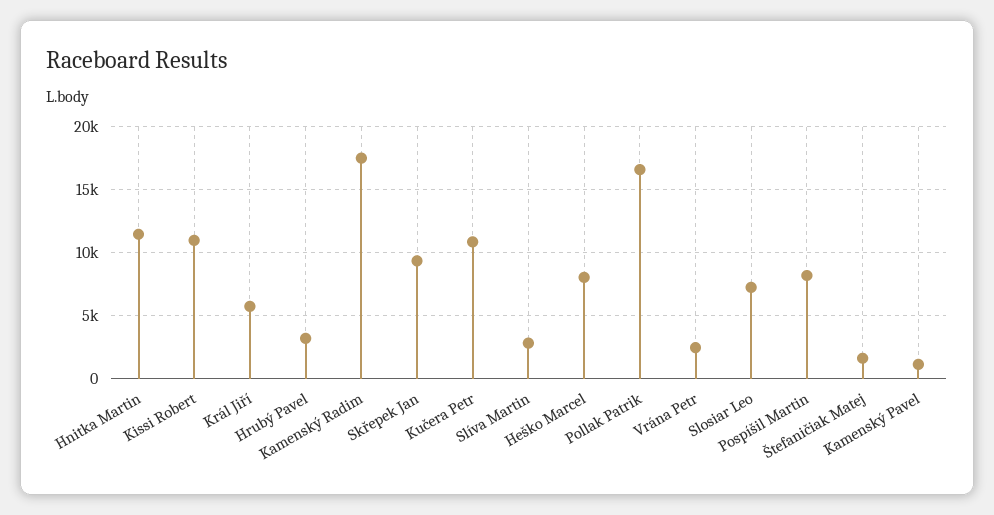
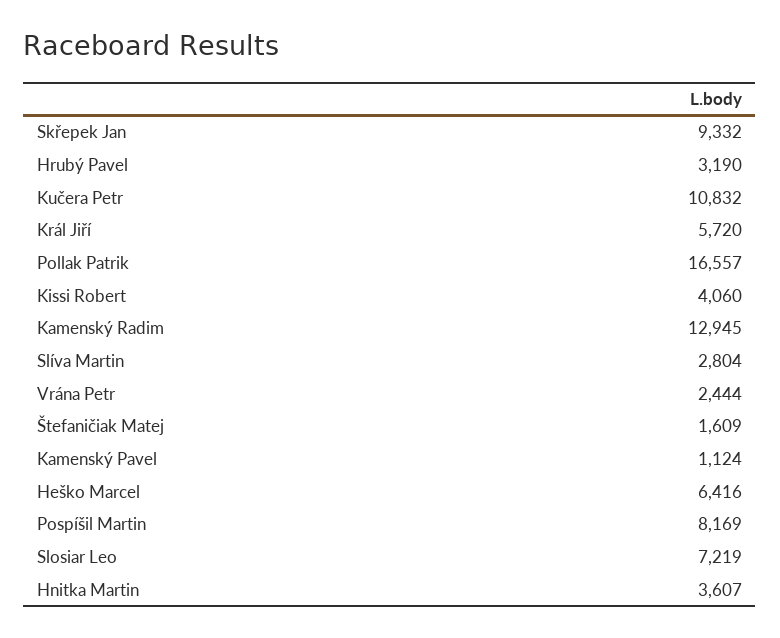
Hnitka Martin: 11500 -> 3607
Kissi Robert: 11000 -> 4060
Kamenský Radim: 17500 -> 12945
Heško Marcel: 8000 -> 6416

